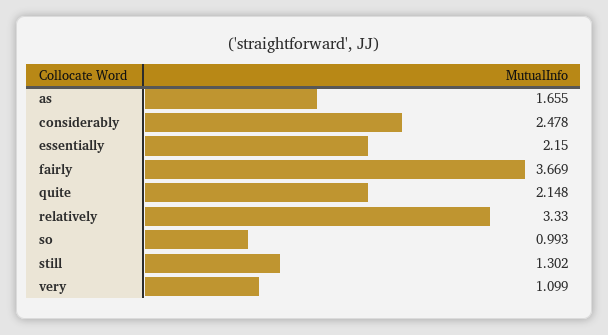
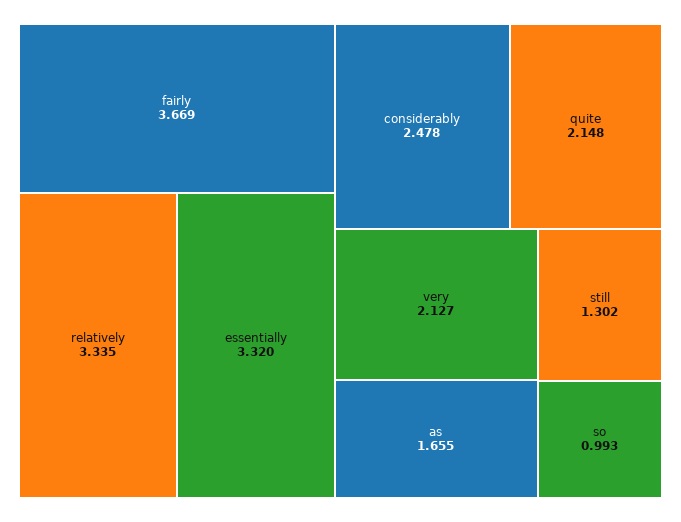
essentially: 2.15 -> 3.32
relatively: 3.33 -> 3.335
very: 1.099 -> 2.127

